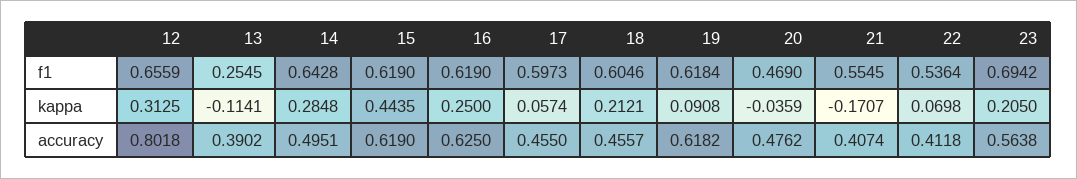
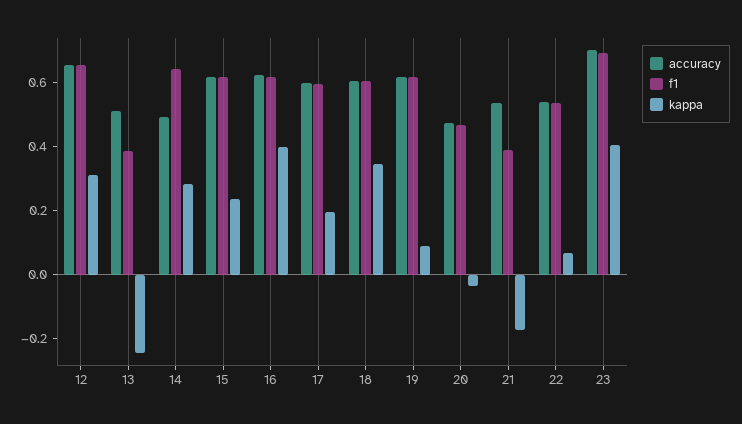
f1, 13: 0.2545 -> 0.4
f1, 21: 0.5545 -> 0.4
kappa, 13: -0.1141 -> -0.25
kappa, 15: 0.4435 -> 0.25
kappa, 16: 0.25 -> 0.4
kappa, 17: 0.0574 -> 0.2
kappa, 18: 0.2121 -> 0.35
kappa, 23: 0.205 -> 0.4
accuracy, 12: 0.8018 -> 0.65
accuracy, 13: 0.3902 -> 0.5
accuracy, 17: 0.455 -> 0.6
accuracy, 18: 0.4557 -> 0.6
accuracy, 21: 0.4074 -> 0.55
accuracy, 22: 0.4118 -> 0.55
accuracy, 23: 0.5638 -> 0.7

